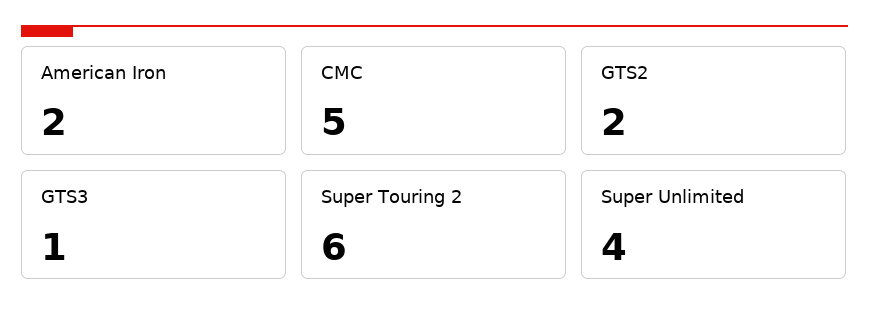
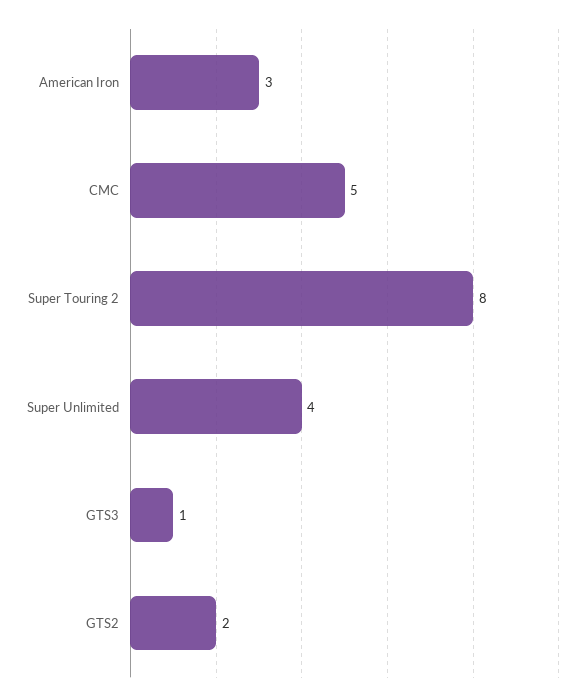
American Iron: 2 -> 3
Super Touring 2: 6 -> 8

